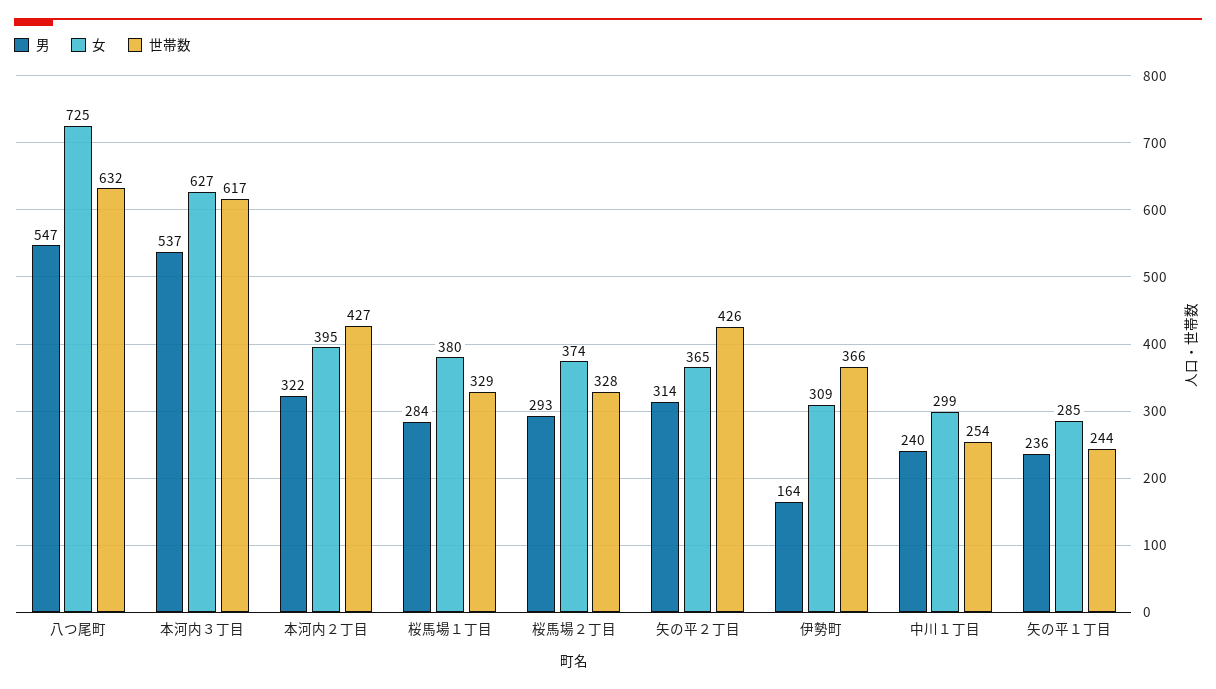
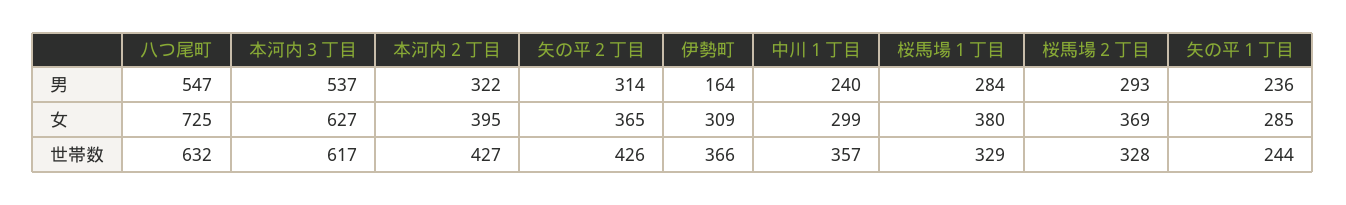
女, 桜馬場２丁目: 374 -> 369
世帯数, 中川１丁目: 254 -> 357

